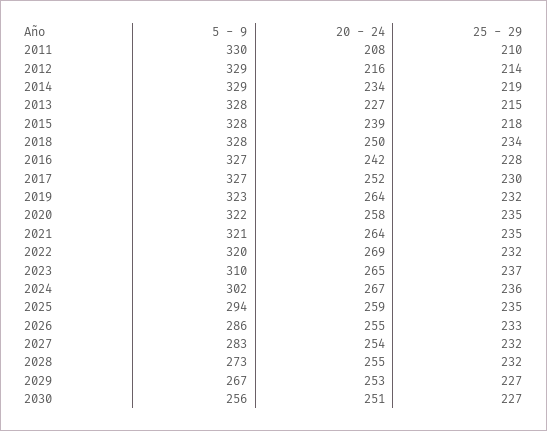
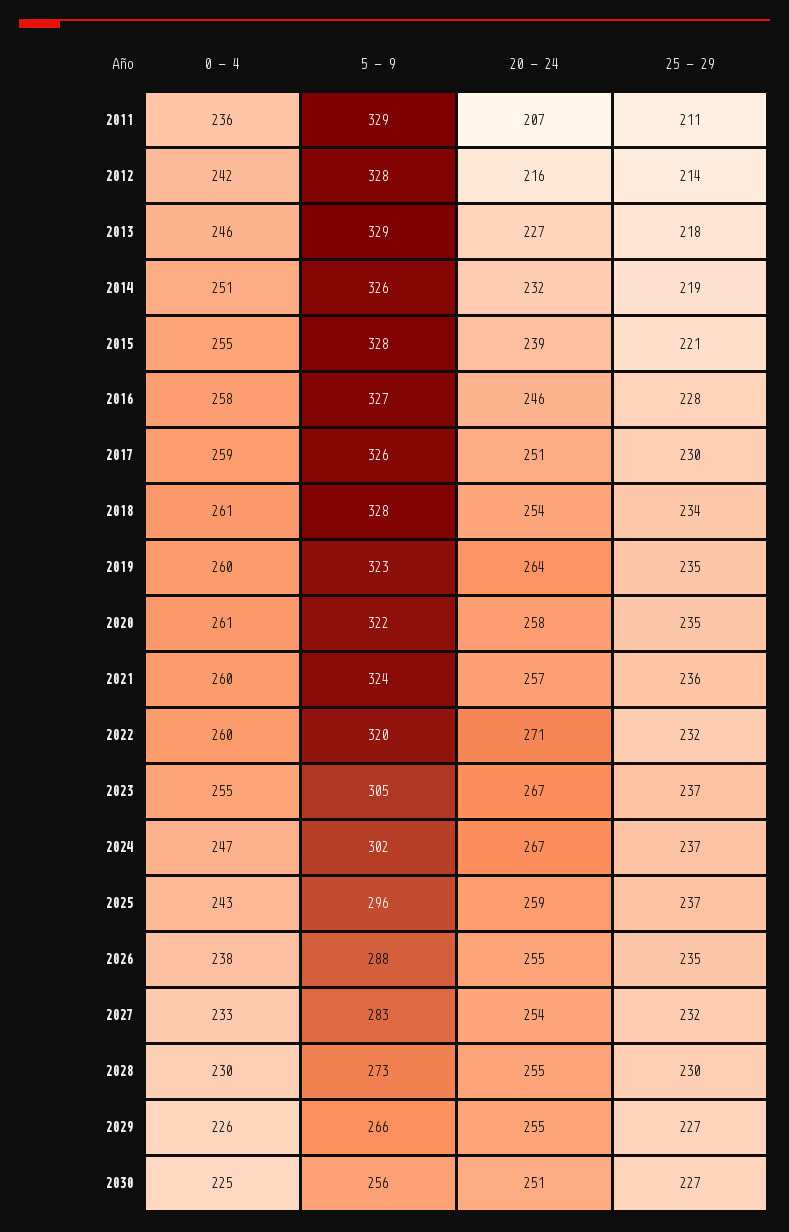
5 - 9, 2011: 330 -> 329
20 - 24, 2011: 208 -> 207
25 - 29, 2011: 210 -> 211
5 - 9, 2012: 329 -> 328
5 - 9, 2014: 329 -> 326
20 - 24, 2014: 234 -> 232
5 - 9, 2013: 328 -> 329
25 - 29, 2013: 215 -> 218
25 - 29, 2015: 218 -> 221
20 - 24, 2018: 250 -> 254
20 - 24, 2016: 242 -> 246
5 - 9, 2017: 327 -> 326
20 - 24, 2017: 252 -> 251
25 - 29, 2019: 232 -> 235
5 - 9, 2021: 321 -> 324
20 - 24, 2021: 264 -> 257
25 - 29, 2021: 235 -> 236
20 - 24, 2022: 269 -> 271
5 - 9, 2023: 310 -> 305
20 - 24, 2023: 265 -> 267
25 - 29, 2024: 236 -> 237
5 - 9, 2025: 294 -> 296
25 - 29, 2025: 235 -> 237
5 - 9, 2026: 286 -> 288
25 - 29, 2026: 233 -> 235
25 - 29, 2028: 232 -> 230
5 - 9, 2029: 267 -> 266
20 - 24, 2029: 253 -> 255
0 - 4, 2011: none -> 236
0 - 4, 2012: none -> 242
0 - 4, 2013: none -> 246
0 - 4, 2014: none -> 251
0 - 4, 2015: none -> 255
0 - 4, 2016: none -> 258
0 - 4, 2017: none -> 259
0 - 4, 2018: none -> 261
0 - 4, 2019: none -> 260
0 - 4, 2020: none -> 261
0 - 4, 2021: none -> 260
0 - 4, 2022: none -> 260
0 - 4, 2023: none -> 255
0 - 4, 2024: none -> 247
0 - 4, 2025: none -> 243
0 - 4, 2026: none -> 238
0 - 4, 2027: none -> 233
0 - 4, 2028: none -> 230
0 - 4, 2029: none -> 226
0 - 4, 2030: none -> 225

